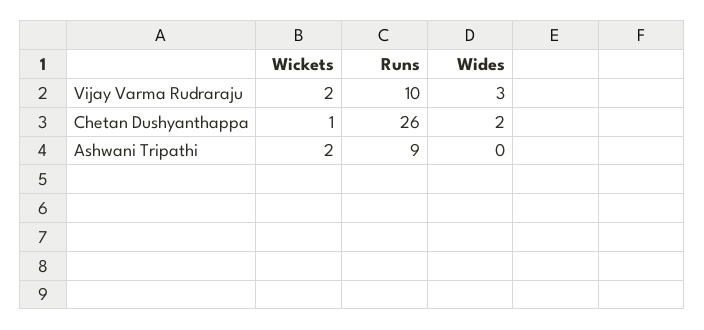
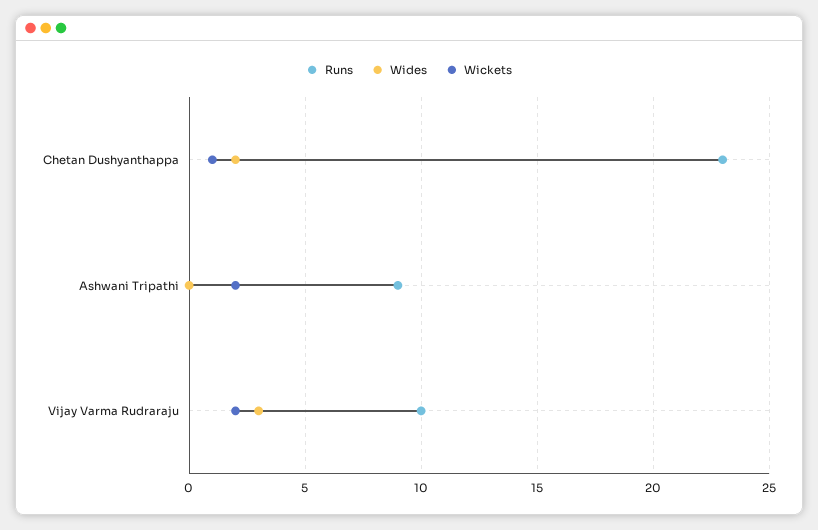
Runs, Chetan Dushyanthappa: 26 -> 23

